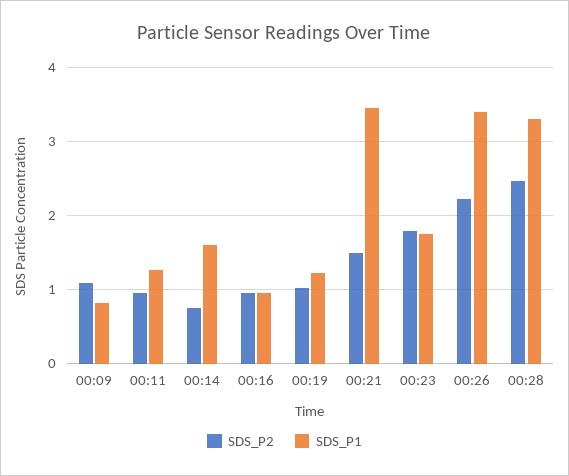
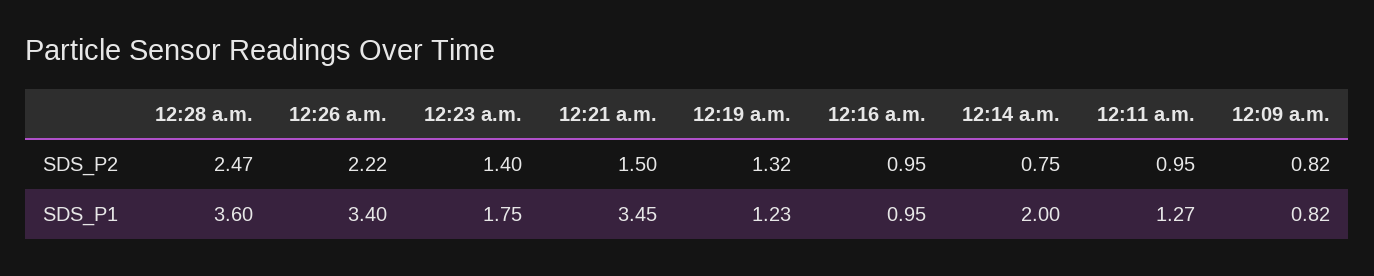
SDS_P2, 00:09: 1.1 -> 0.82
SDS_P1, 00:14: 1.6 -> 2
SDS_P2, 00:19: 1 -> 1.32
SDS_P2, 00:23: 1.8 -> 1.4
SDS_P1, 00:28: 3.3 -> 3.6

